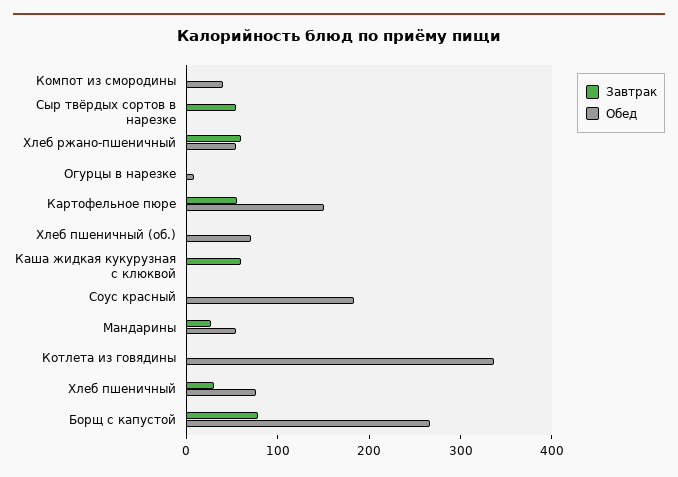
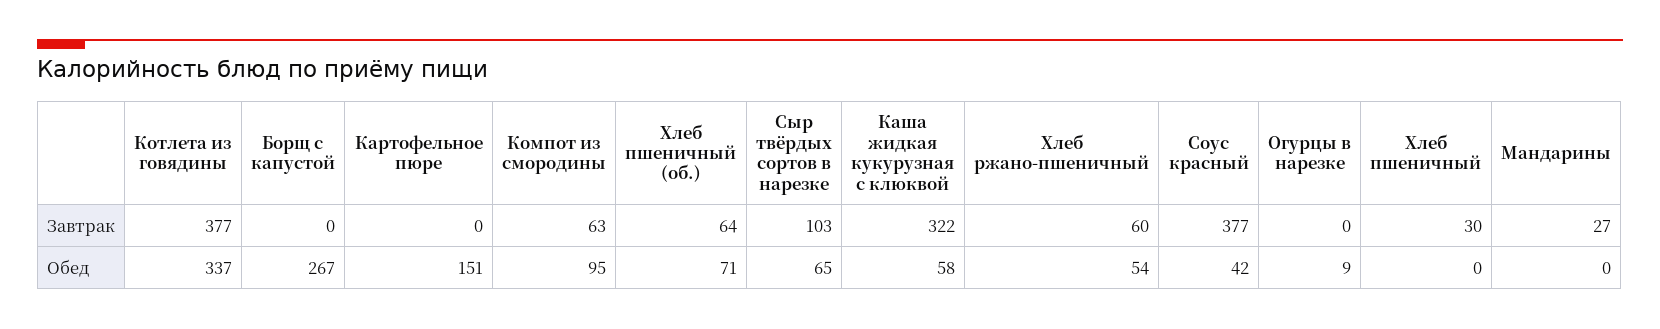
Завтрак, Компот из смородины: 0 -> 63
Обед, Компот из смородины: 40 -> 95
Завтрак, Сыр твёрдых сортов в нарезке: 60 -> 103
Обед, Сыр твёрдых сортов в нарезке: 0 -> 65
Завтрак, Картофельное пюре: 60 -> 0
Завтрак, Хлеб пшеничный (об.): 0 -> 64
Завтрак, Каша жидкая кукурузная с клюквой: 60 -> 322
Обед, Каша жидкая кукурузная с клюквой: 0 -> 58
Завтрак, Соус красный: 0 -> 377
Обед, Соус красный: 180 -> 42
Обед, Мандарины: 60 -> 0
Завтрак, Котлета из говядины: 0 -> 377
Обед, Хлеб пшеничный: 80 -> 0
Завтрак, Борщ с капустой: 80 -> 0

